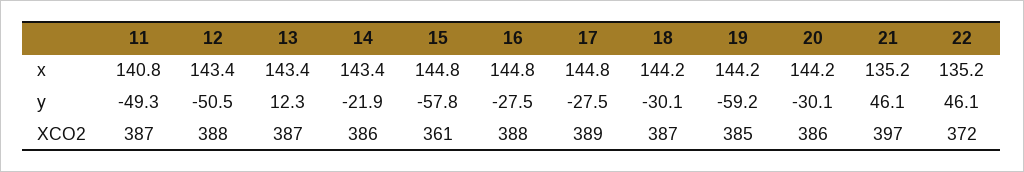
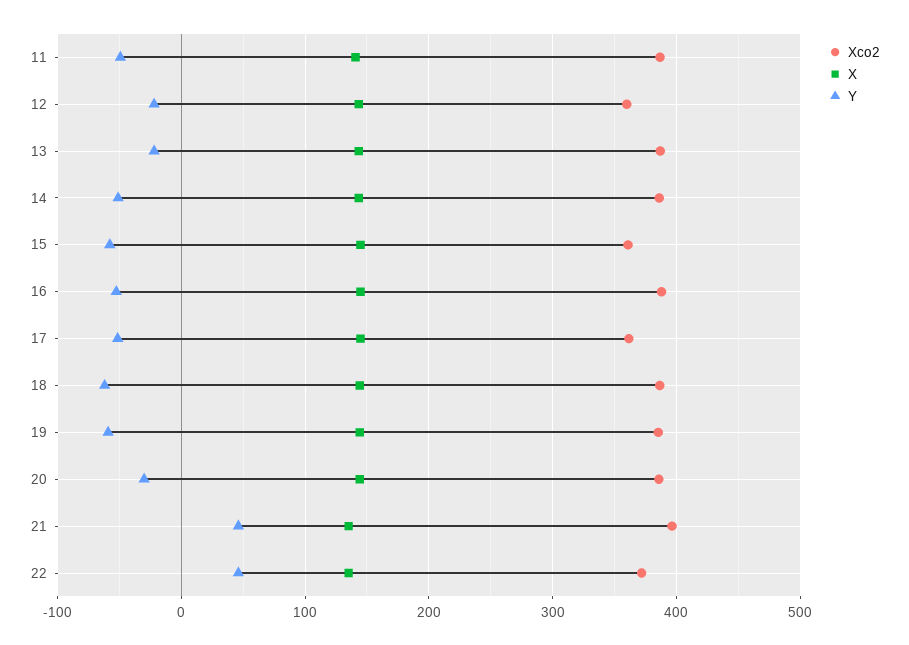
y, 12: -50.5 -> -20
y, 13: 12.3 -> -20
y, 14: -21.9 -> -50
y, 16: -27.5 -> -50
y, 17: -27.5 -> -50
y, 18: -30.1 -> -60
XCO2, 12: 388 -> 360
XCO2, 17: 389 -> 360

